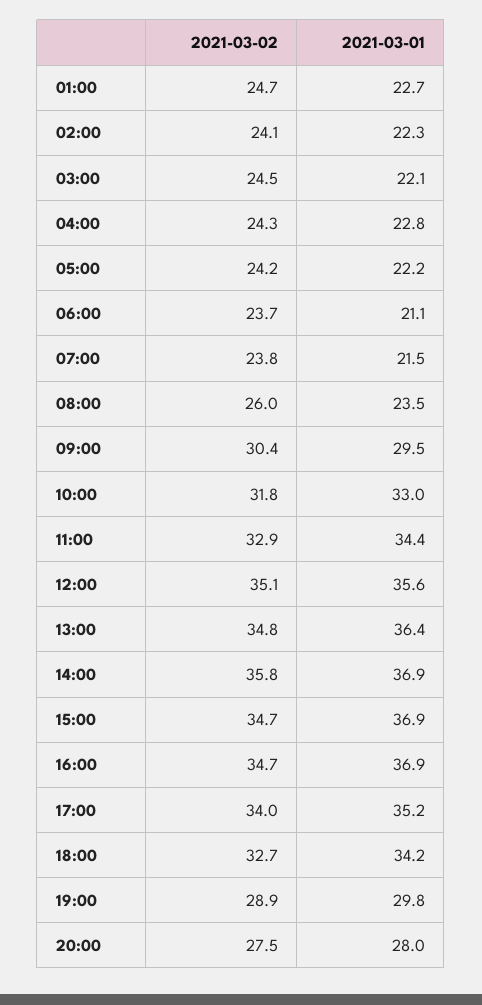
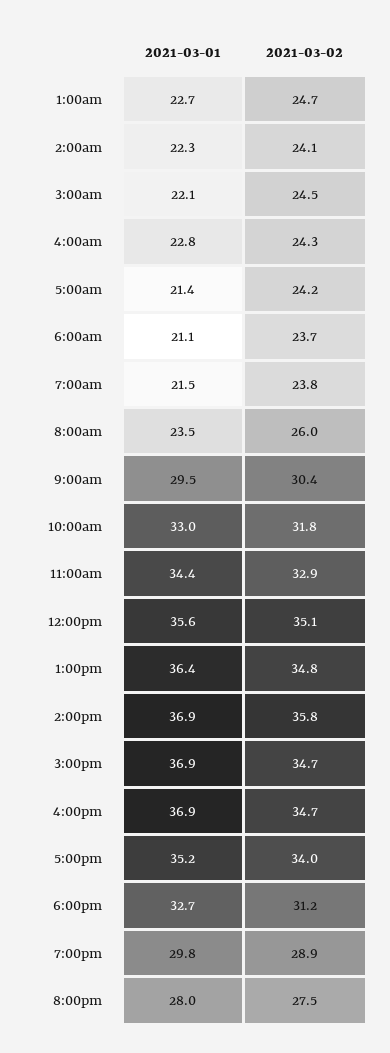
2021-03-01, 05:00: 22.2 -> 21.4
2021-03-02, 18:00: 32.7 -> 31.2
2021-03-01, 18:00: 34.2 -> 32.7

